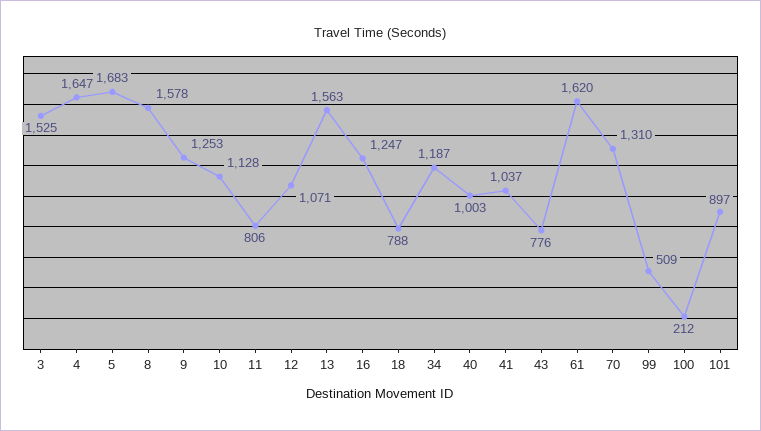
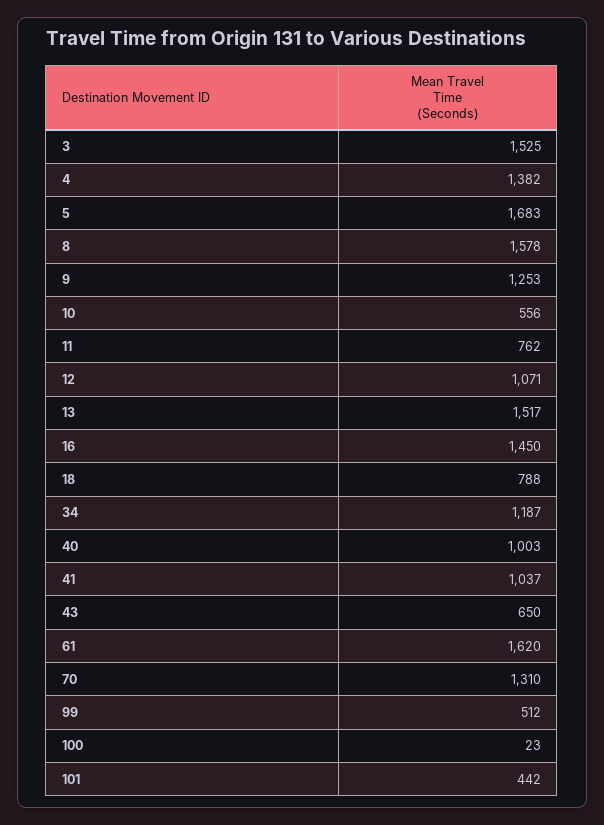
4: 1647 -> 1382
10: 1128 -> 556
11: 806 -> 762
13: 1563 -> 1517
16: 1247 -> 1450
43: 776 -> 650
99: 509 -> 512
100: 212 -> 23
101: 897 -> 442

